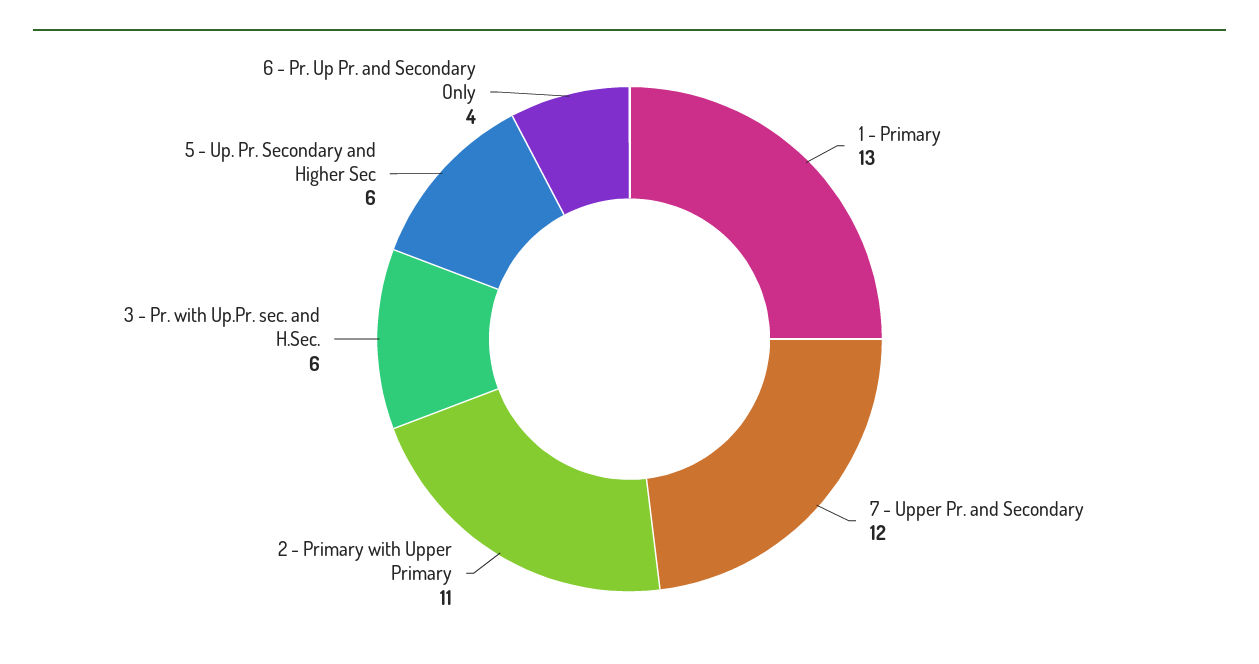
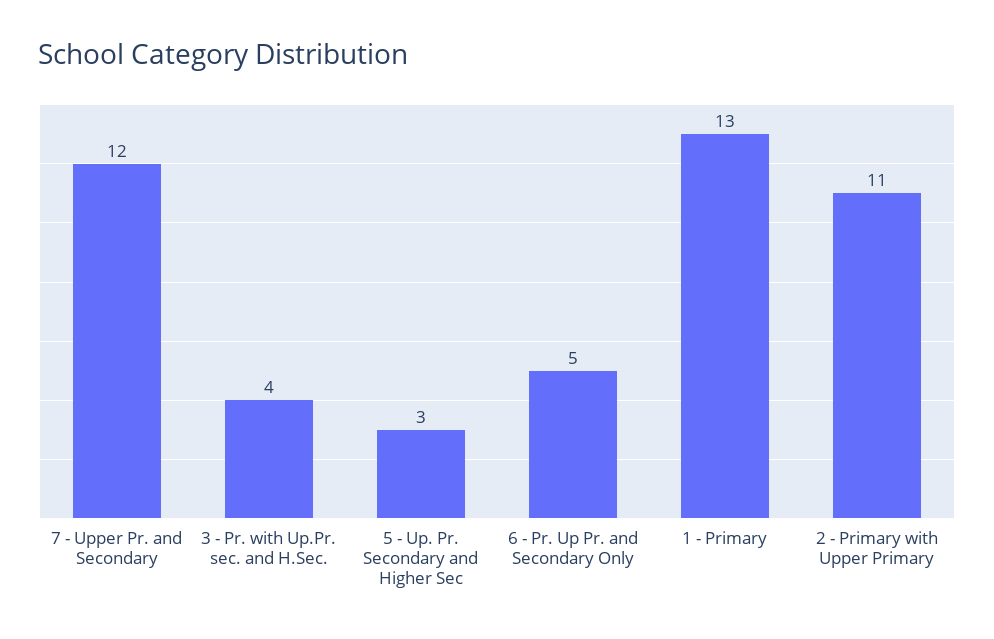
3 - Pr. with Up.Pr. sec. and H.Sec.: 6 -> 4
5 - Up. Pr. Secondary and Higher Sec: 6 -> 3
6 - Pr. Up Pr. and Secondary Only: 4 -> 5

